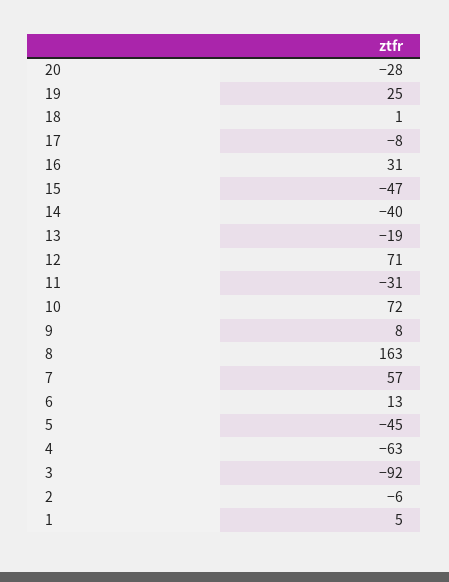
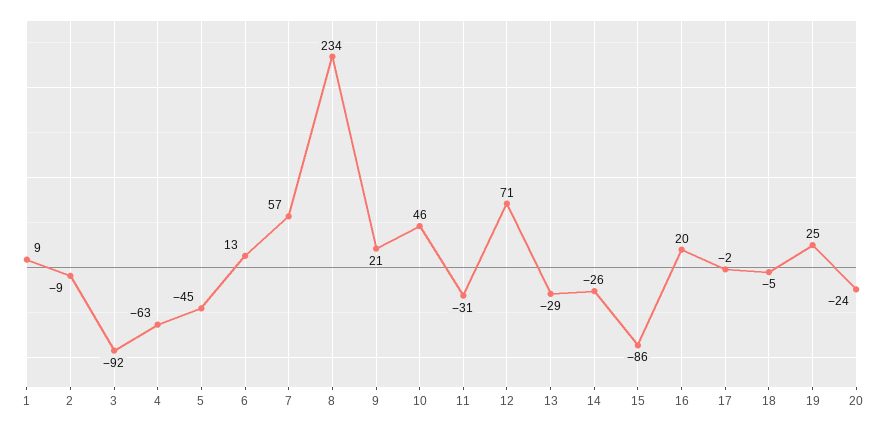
20: -28 -> -24
18: 1 -> -5
17: -8 -> -2
16: 31 -> 20
15: -47 -> -86
14: -40 -> -26
13: -19 -> -29
10: 72 -> 46
9: 8 -> 21
8: 163 -> 234
2: -6 -> -9
1: 5 -> 9

